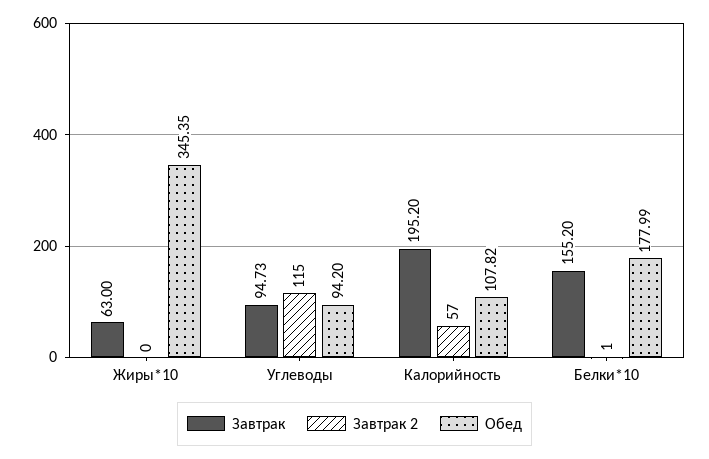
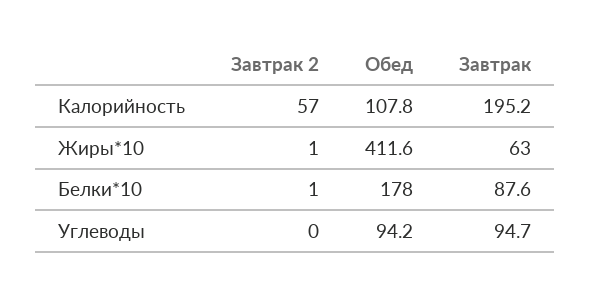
Завтрак 2, Жиры*10: 0 -> 1
Обед, Жиры*10: 345.35 -> 411.6
Завтрак 2, Углеводы: 115 -> 0
Завтрак, Белки*10: 155.2 -> 87.6

